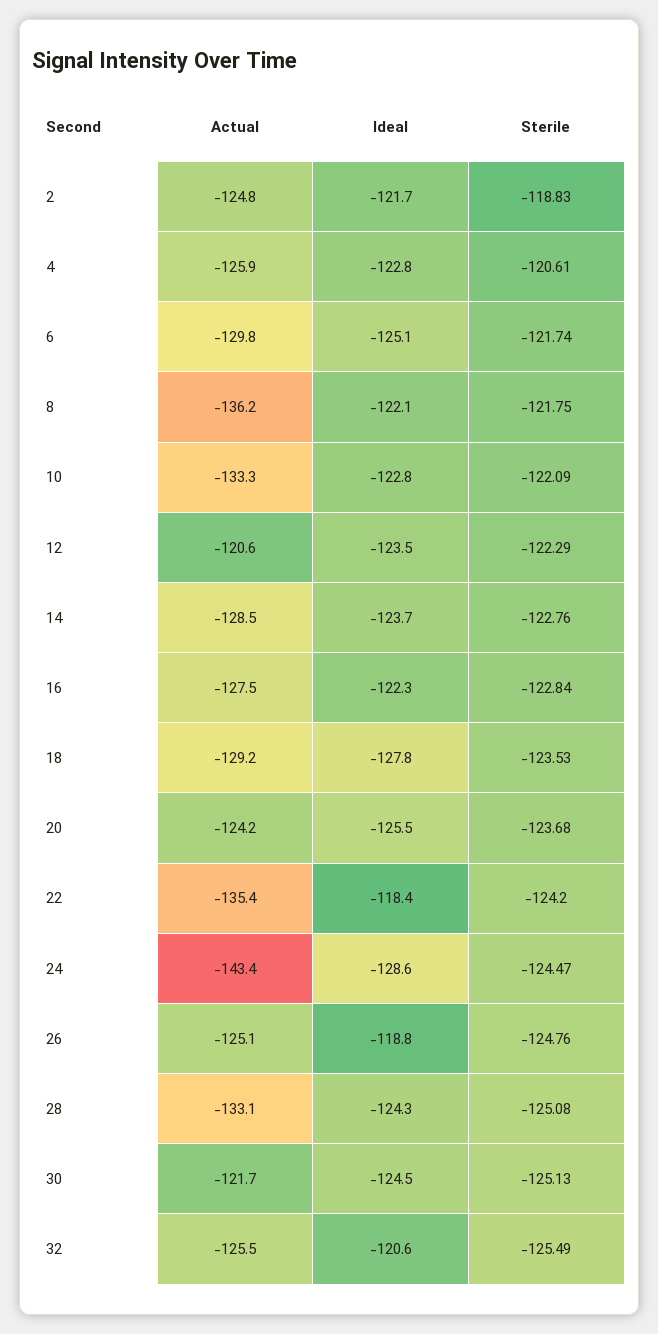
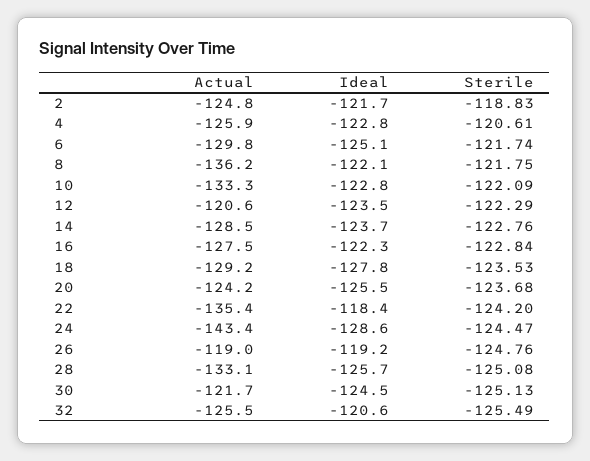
Actual, 26: -125.1 -> -119
Ideal, 26: -118.8 -> -119.2
Ideal, 28: -124.3 -> -125.7

